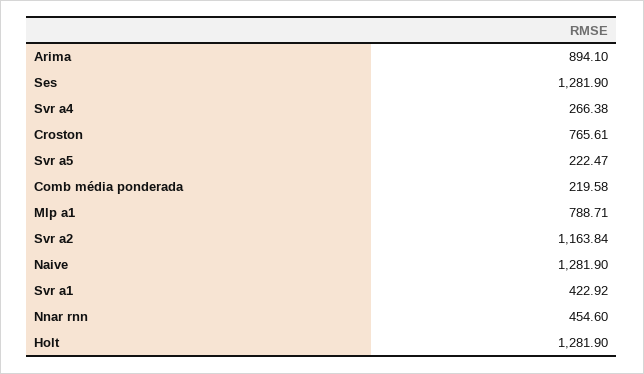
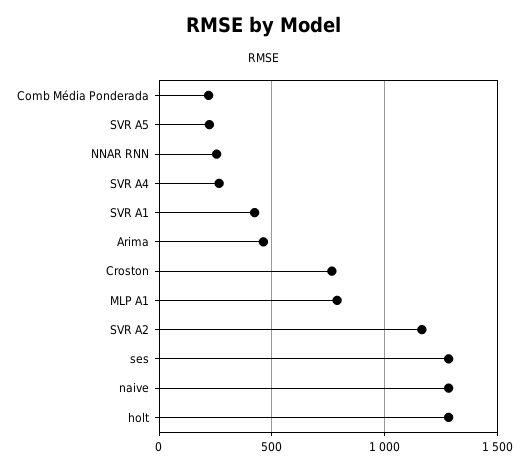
Arima: 894.1 -> 450
Nnar rnn: 454.6 -> 250

